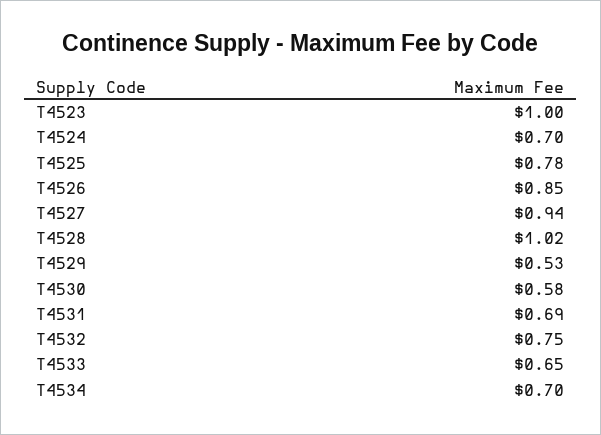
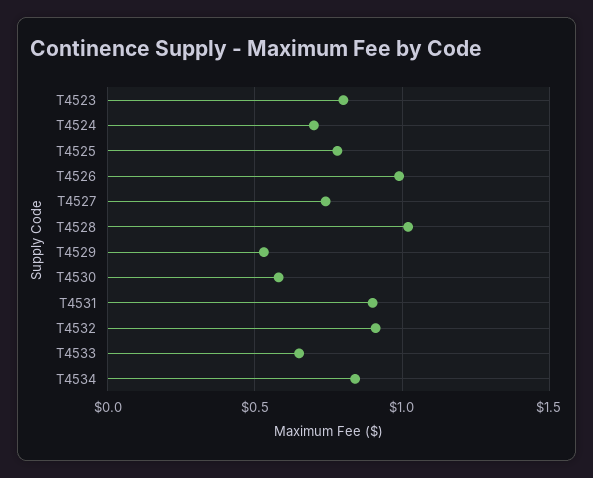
T4523: 1 -> 0.8
T4526: 0.85 -> 1
T4527: 0.94 -> 0.75
T4531: 0.69 -> 0.9
T4532: 0.75 -> 0.9
T4534: 0.7 -> 0.85

